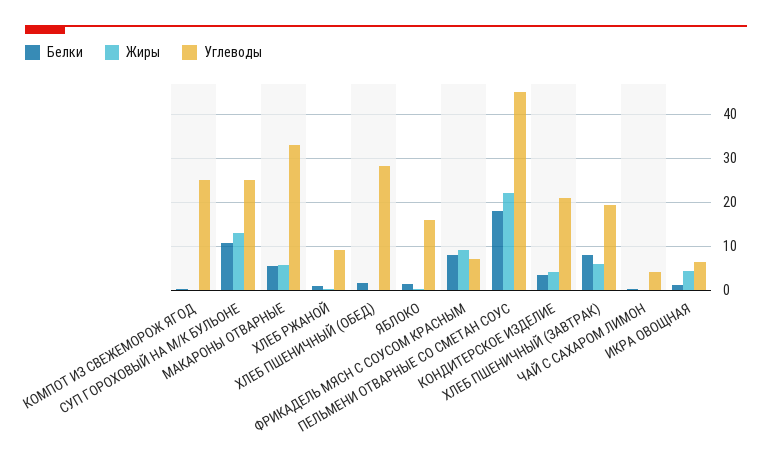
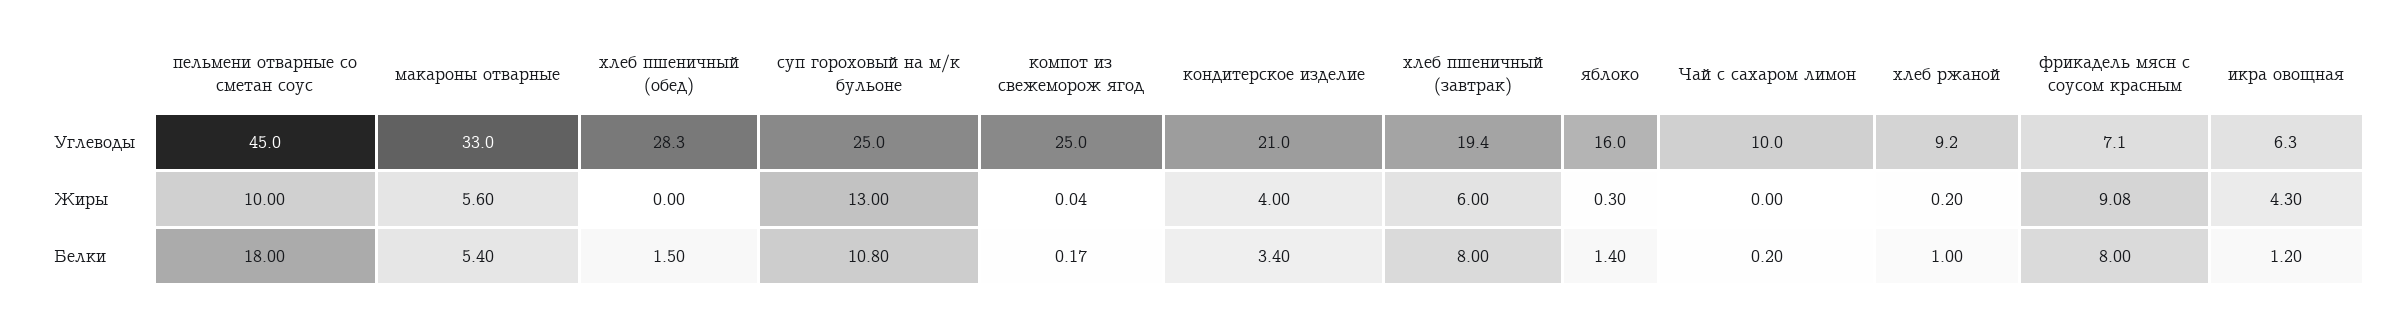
Жиры, ПЕЛЬМЕНИ ОТВАРНЫЕ СО СМЕТАН СОУС: 22 -> 10
Углеводы, ЧАЙ С САХАРОМ ЛИМОН: 4 -> 10

